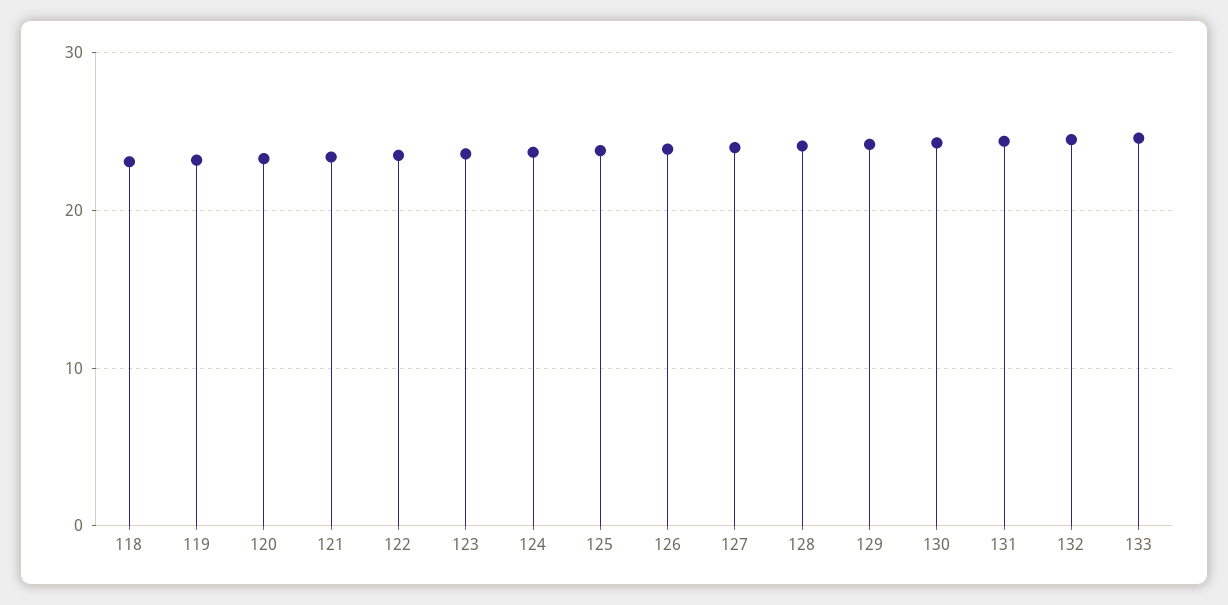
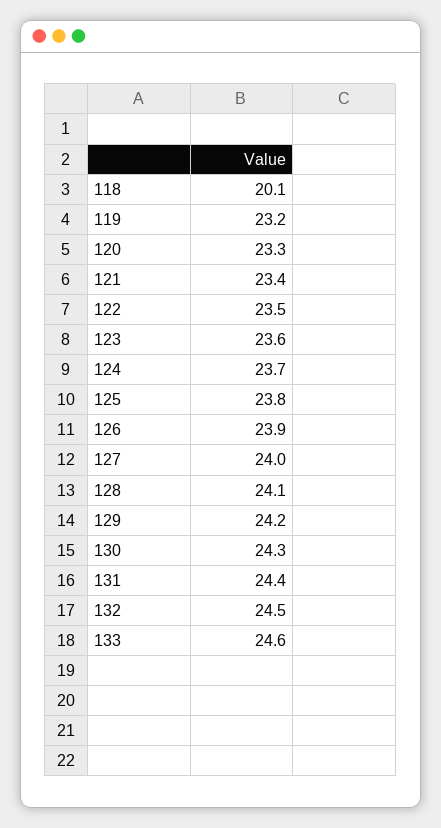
118: 23 -> 20.1

